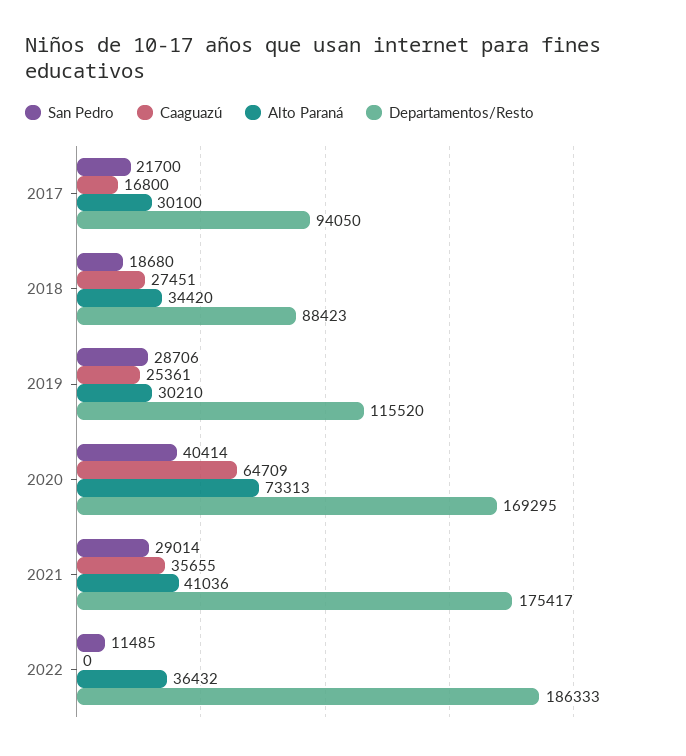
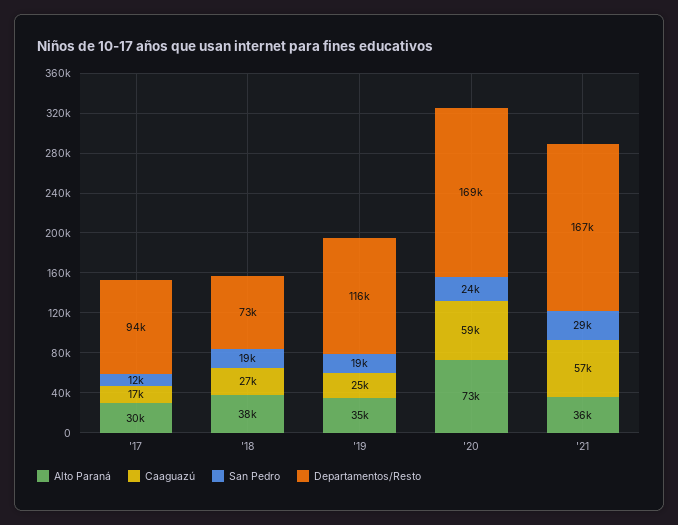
San Pedro, 2017: 21700 -> 12000
Alto Paraná, 2018: 34420 -> 38000
Departamentos/Resto, 2018: 88423 -> 73000
San Pedro, 2019: 28706 -> 19000
Alto Paraná, 2019: 30210 -> 35000
San Pedro, 2020: 40414 -> 24000
Caaguazú, 2020: 64709 -> 59000
Caaguazú, 2021: 35655 -> 57000
Alto Paraná, 2021: 41036 -> 36000
Departamentos/Resto, 2021: 175417 -> 167000
San Pedro, 2022: 11485 -> none
Caaguazú, 2022: 0 -> none
Alto Paraná, 2022: 36432 -> none
Departamentos/Resto, 2022: 186333 -> none

